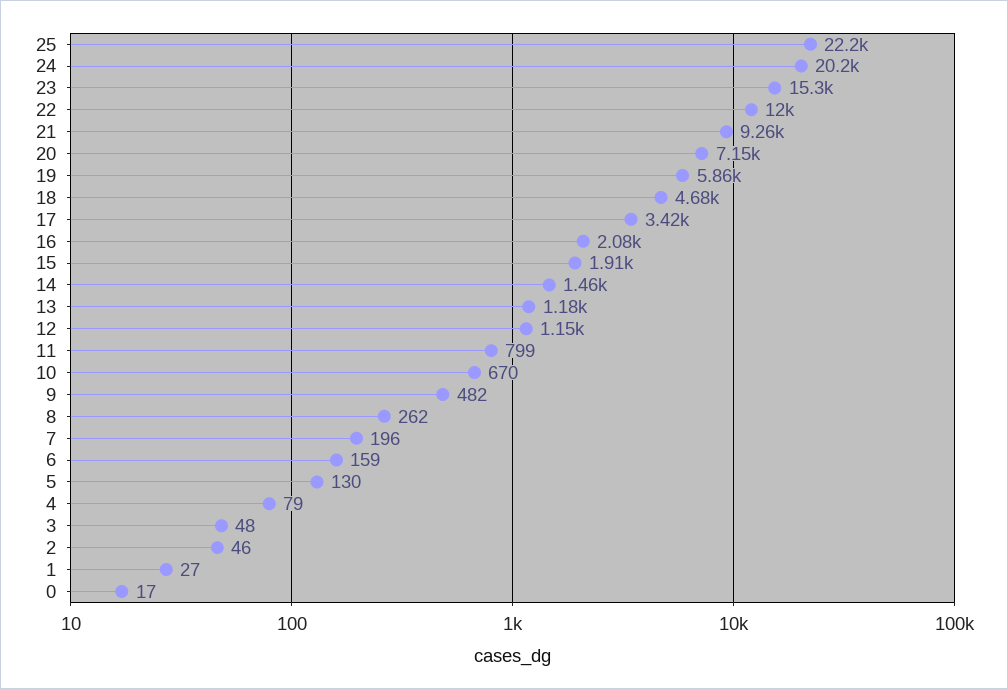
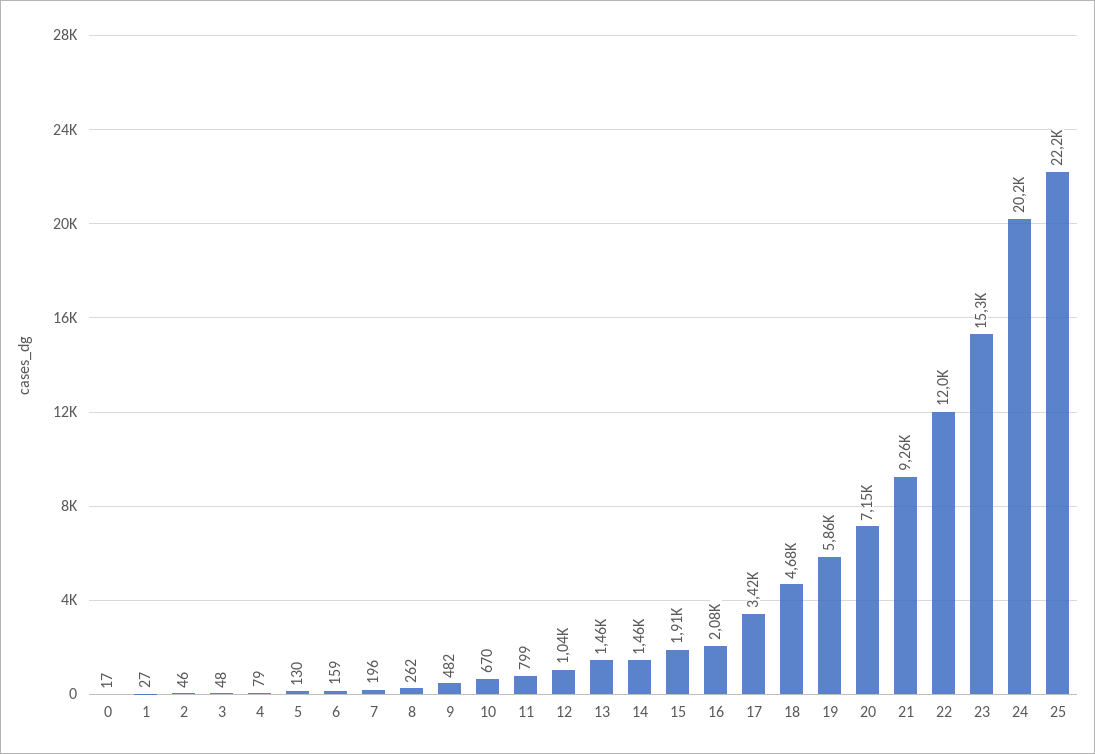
13: 1180 -> 1460
12: 1150 -> 1040

